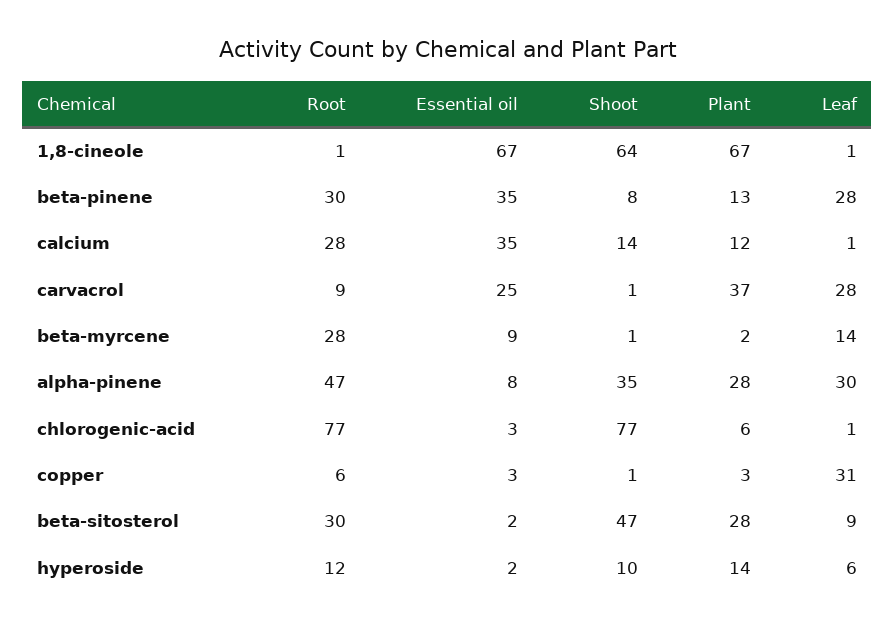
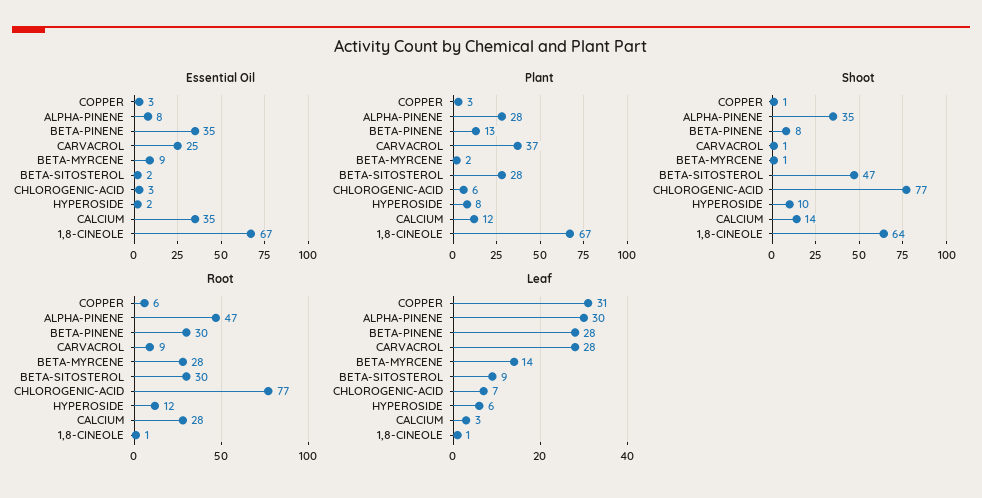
Leaf, calcium: 1 -> 3
Leaf, chlorogenic-acid: 1 -> 7
Plant, hyperoside: 14 -> 8

